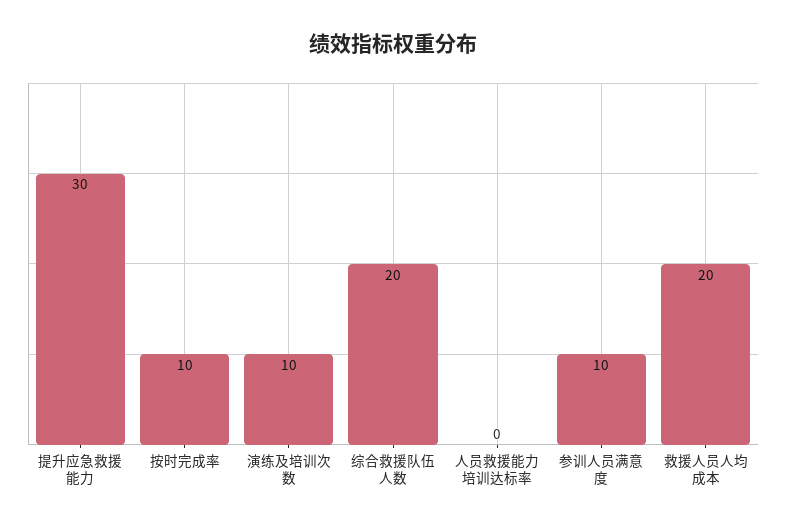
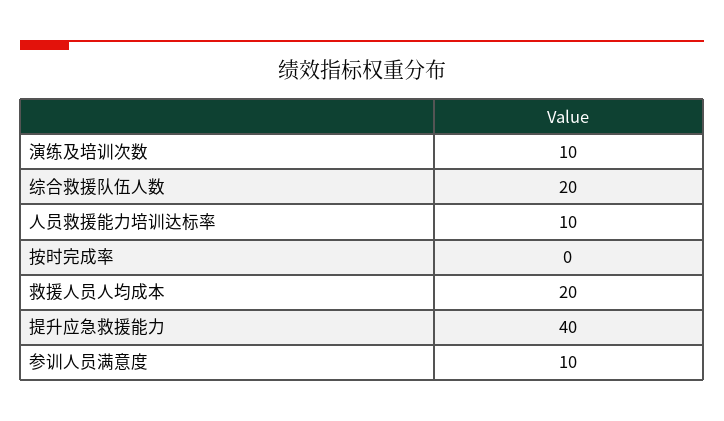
提升应急救援能力: 30 -> 40
按时完成率: 10 -> 0
人员救援能力培训达标率: 0 -> 10

